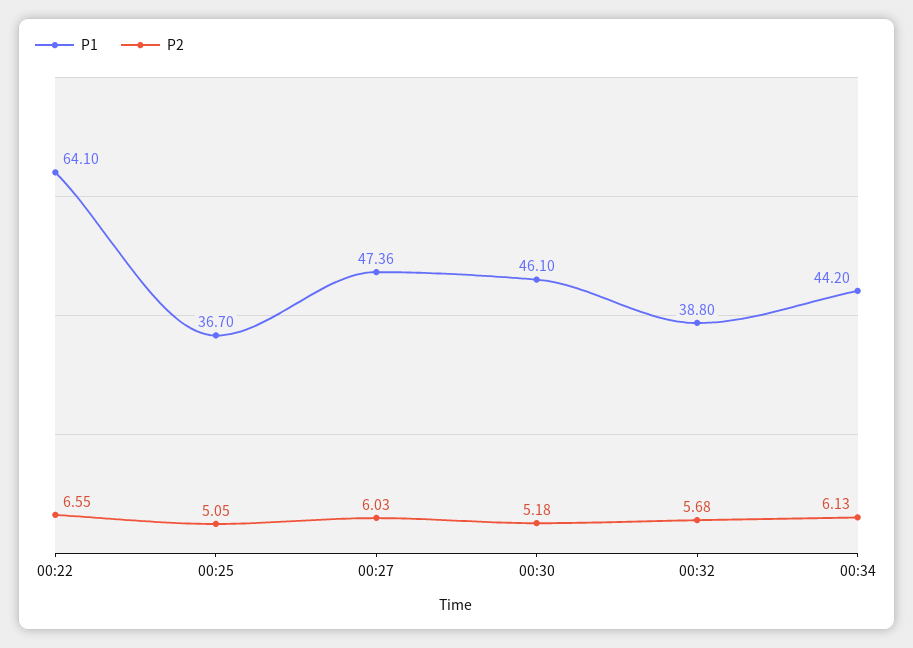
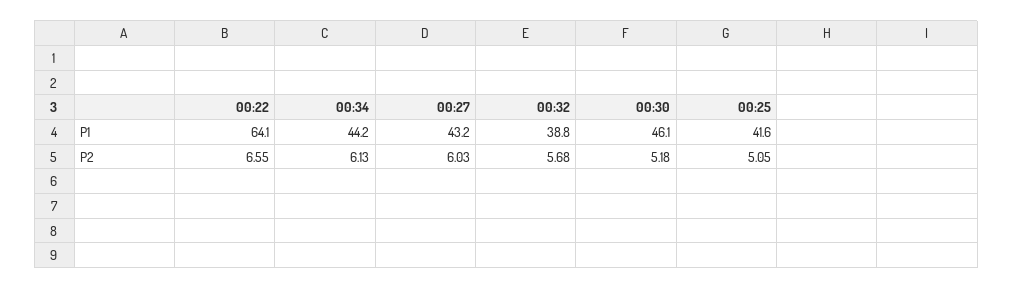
P1, 00:25: 36.7 -> 41.6
P1, 00:27: 47.36 -> 43.2

